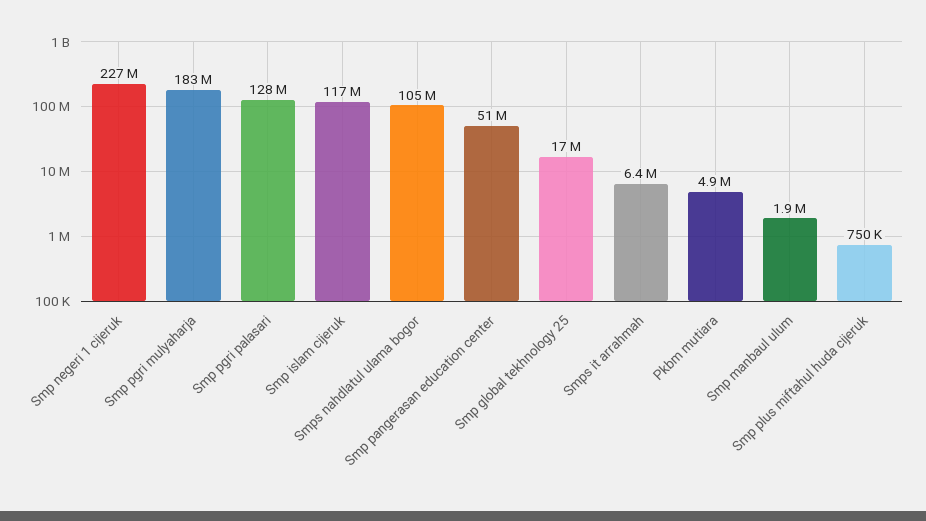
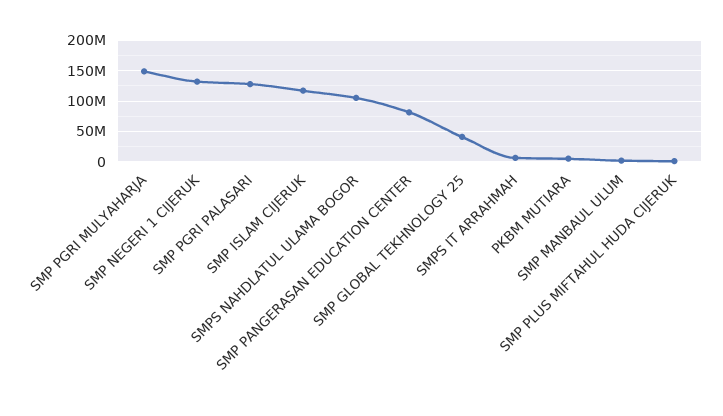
Smp negeri 1 cijeruk: 227000000 -> 130000000
Smp pgri mulyaharja: 183000000 -> 150000000
Smp pangerasan education center: 51000000 -> 80000000
Smp global tekhnology 25: 17000000 -> 40000000

